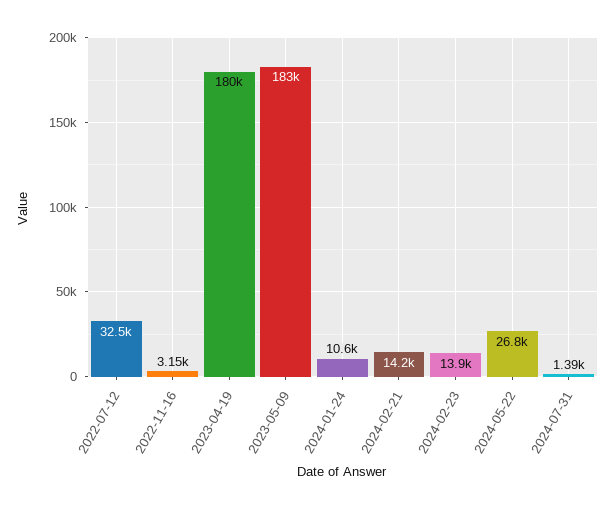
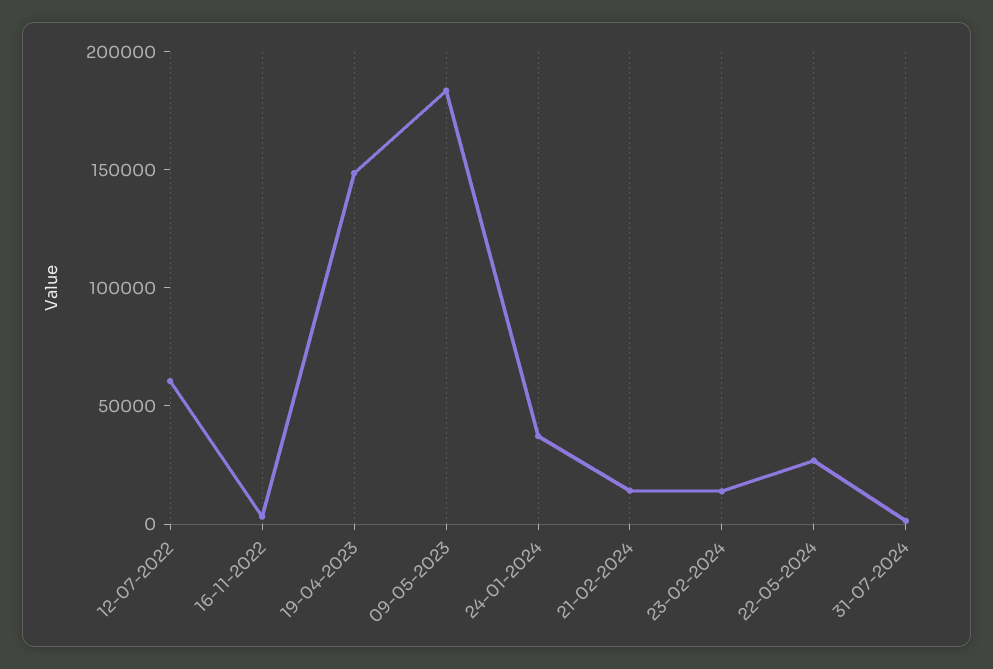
2022-07-12: 32500 -> 60000
2023-04-19: 180000 -> 150000
2024-01-24: 10600 -> 40000

